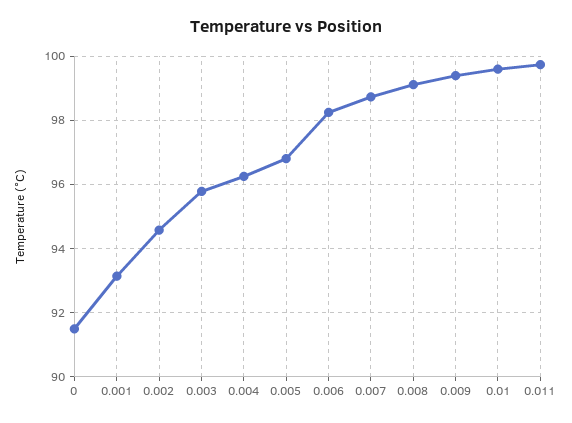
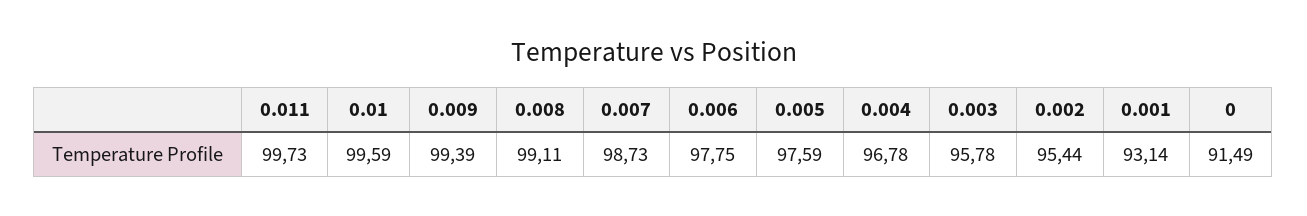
0.002: 94.6 -> 95.44
0.004: 96.2 -> 96.78
0.005: 96.8 -> 97.59
0.006: 98.2 -> 97.75

